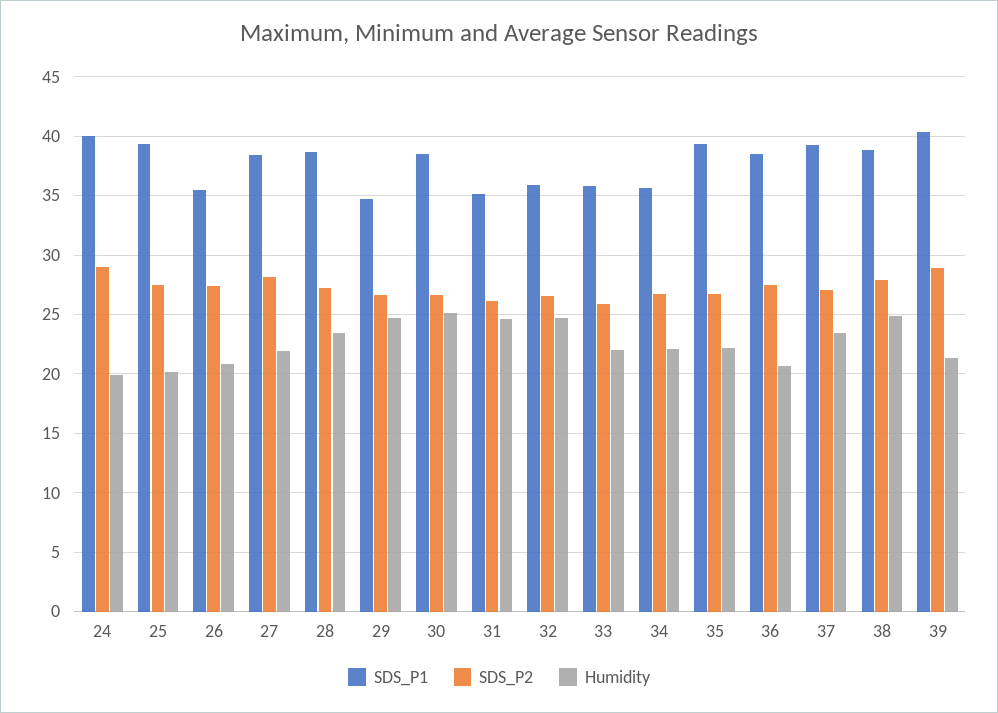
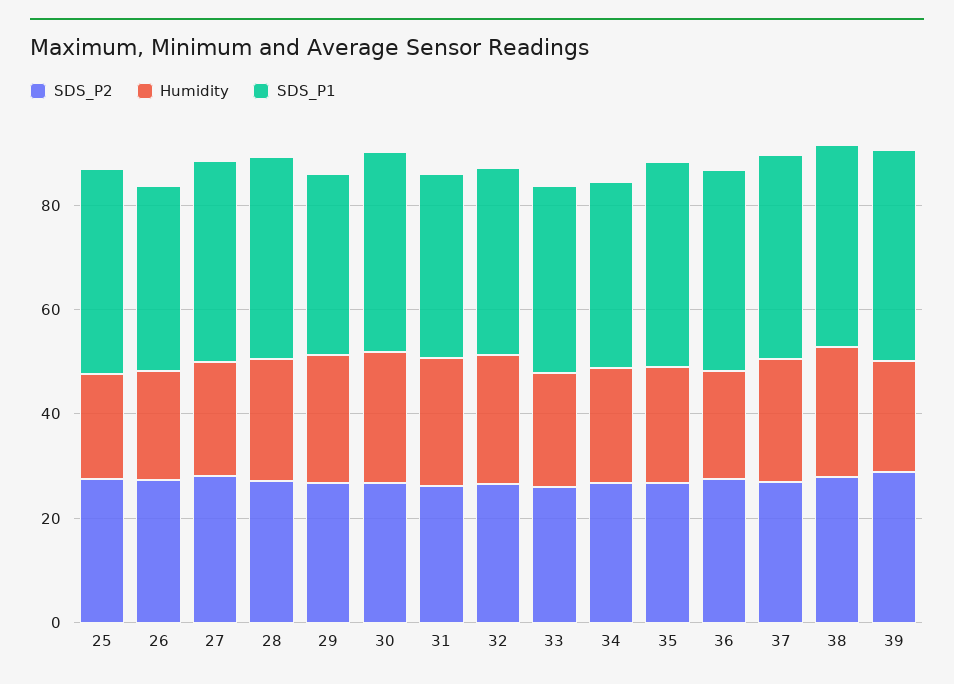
SDS_P1, 24: 40 -> none
SDS_P2, 24: 29 -> none
Humidity, 24: 20 -> none

